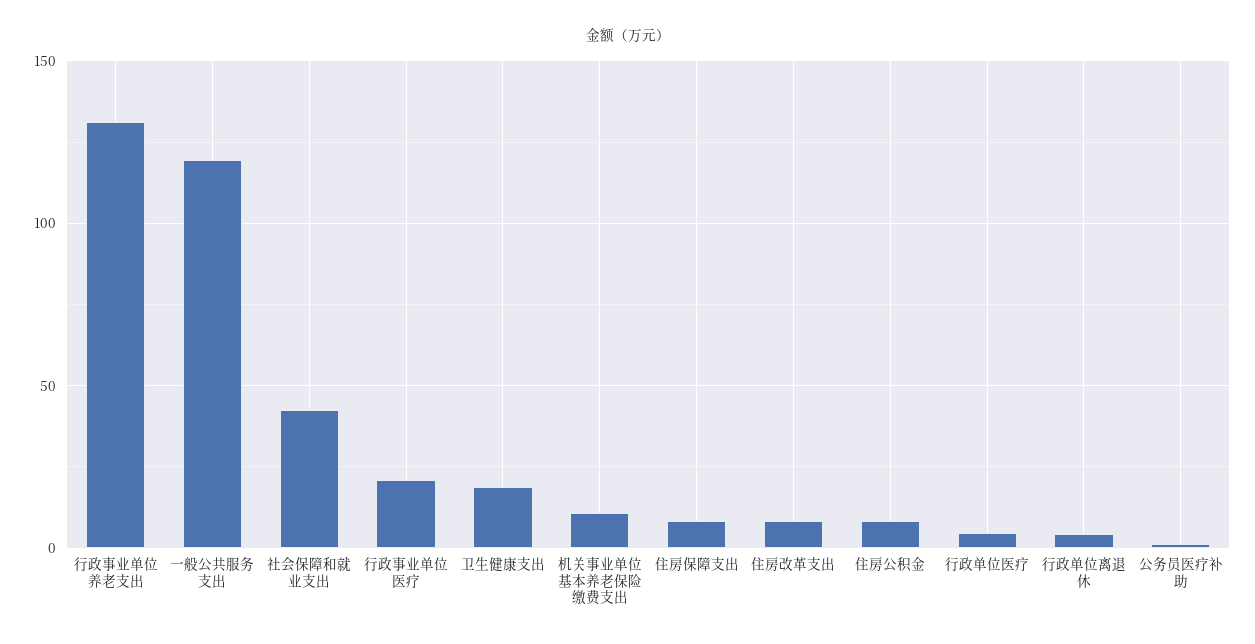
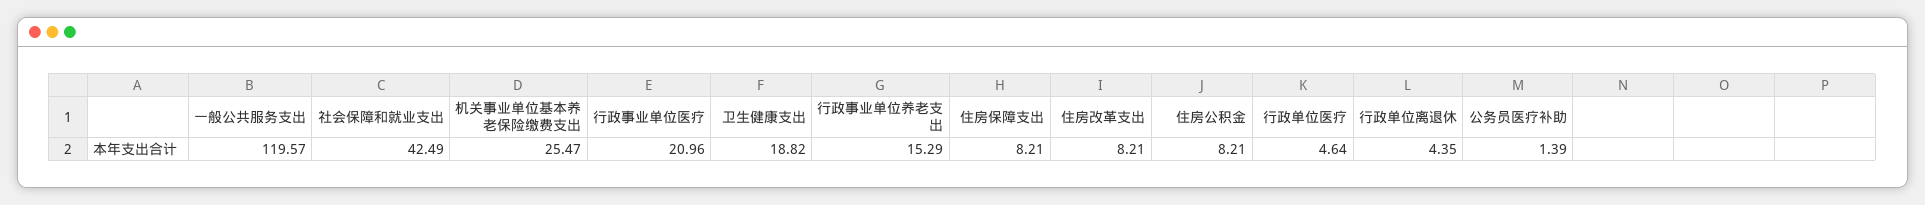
行政事业单位养老支出: 130 -> 15.29
机关事业单位基本养老保险缴费支出: 10 -> 25.47

